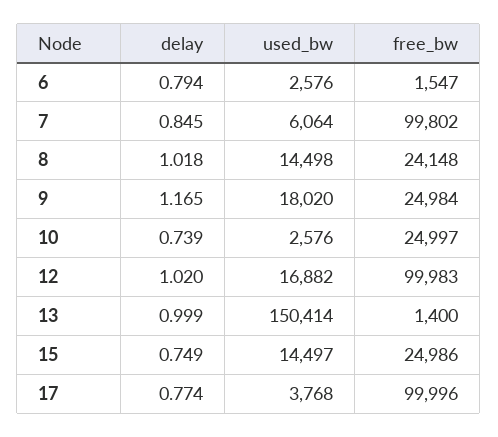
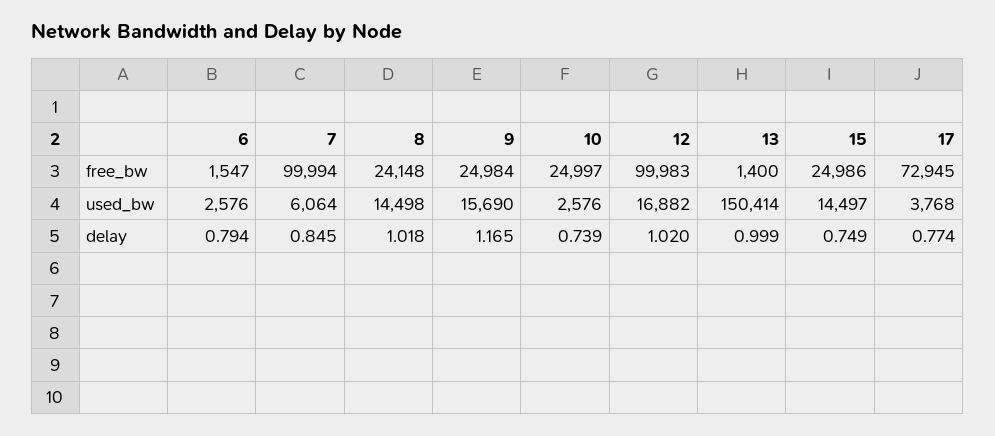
free_bw, 7: 99802 -> 99994
used_bw, 9: 18020 -> 15690
free_bw, 17: 99996 -> 72945

